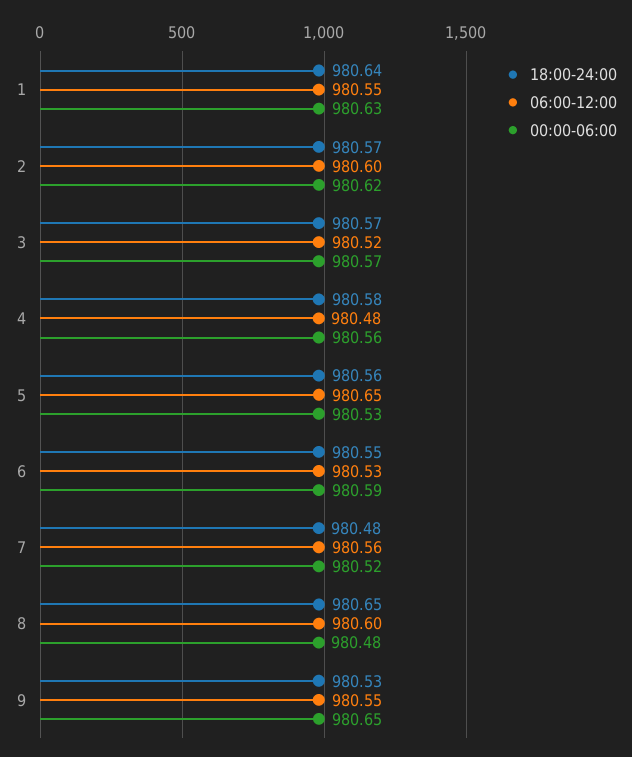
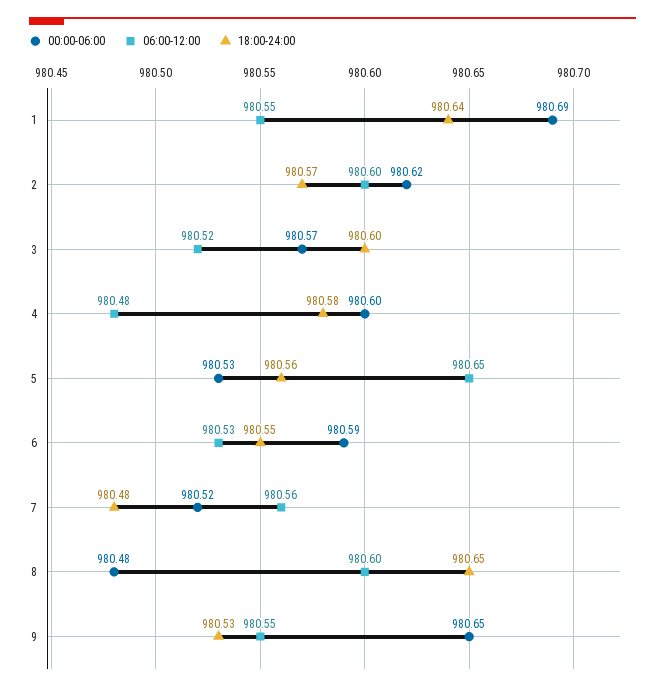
00:00-06:00, 1: 980.63 -> 980.69
18:00-24:00, 3: 980.57 -> 980.6
00:00-06:00, 4: 980.56 -> 980.6

